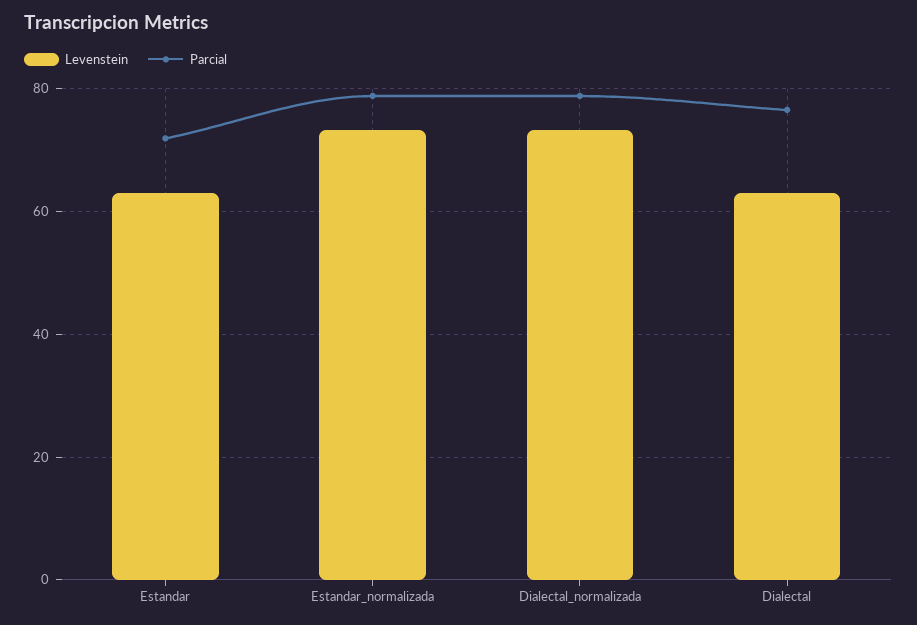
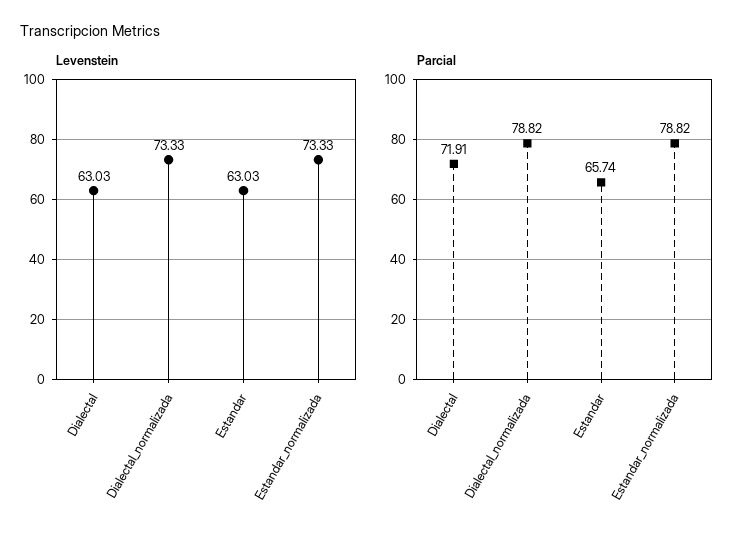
Parcial, Estandar: 72 -> 65.74
Parcial, Dialectal: 76 -> 71.91

